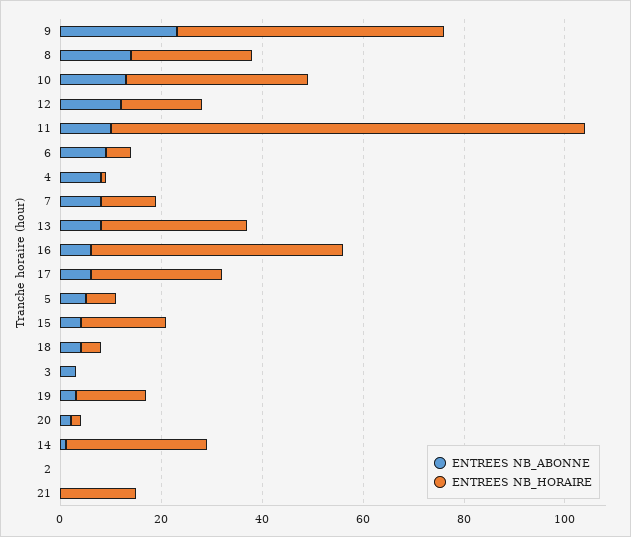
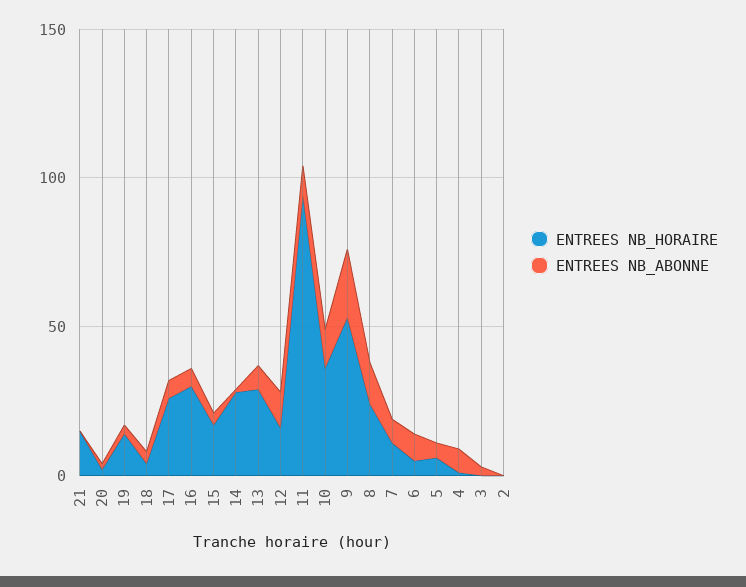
ENTREES NB_HORAIRE, 16: 50 -> 30

